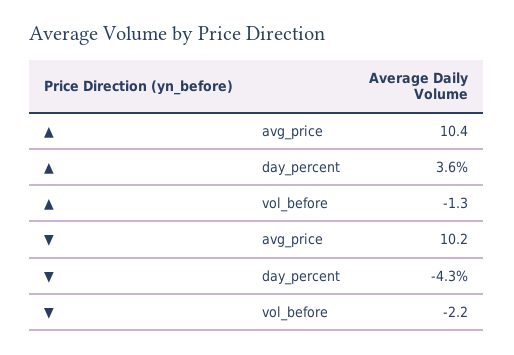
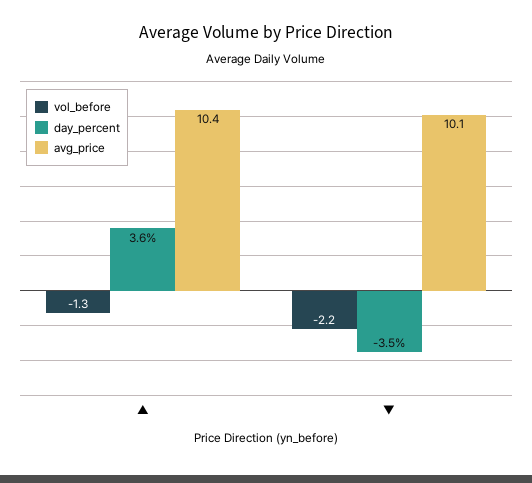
avg_price, ▼: 10.2 -> 10.1
day_percent, ▼: -4.3 -> -3.5

